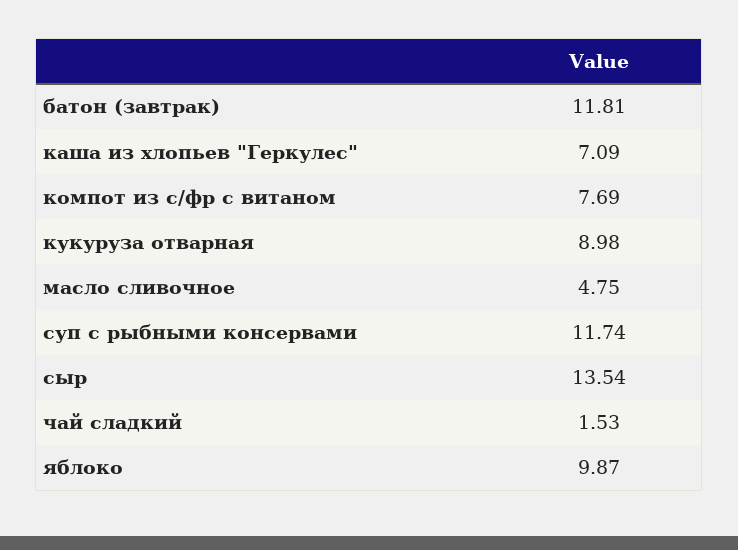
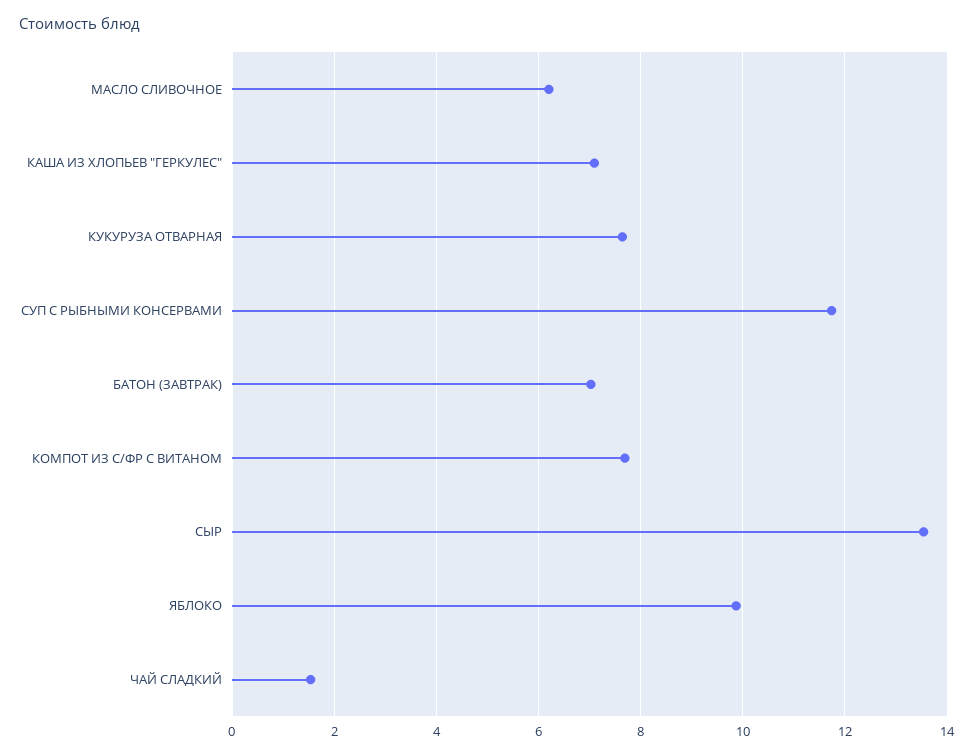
батон (завтрак): 11.81 -> 7
кукуруза отварная: 8.98 -> 7.6
масло сливочное: 4.75 -> 6.2

